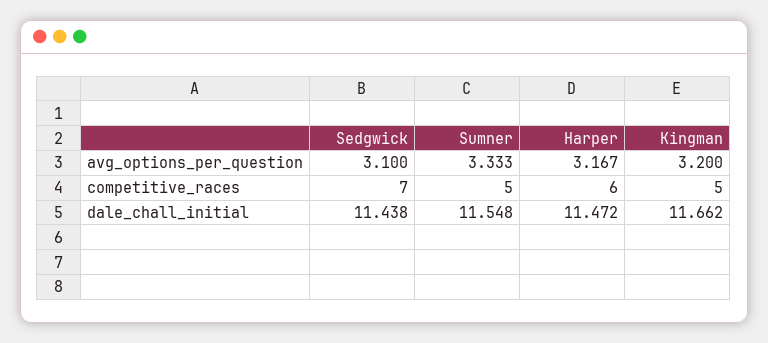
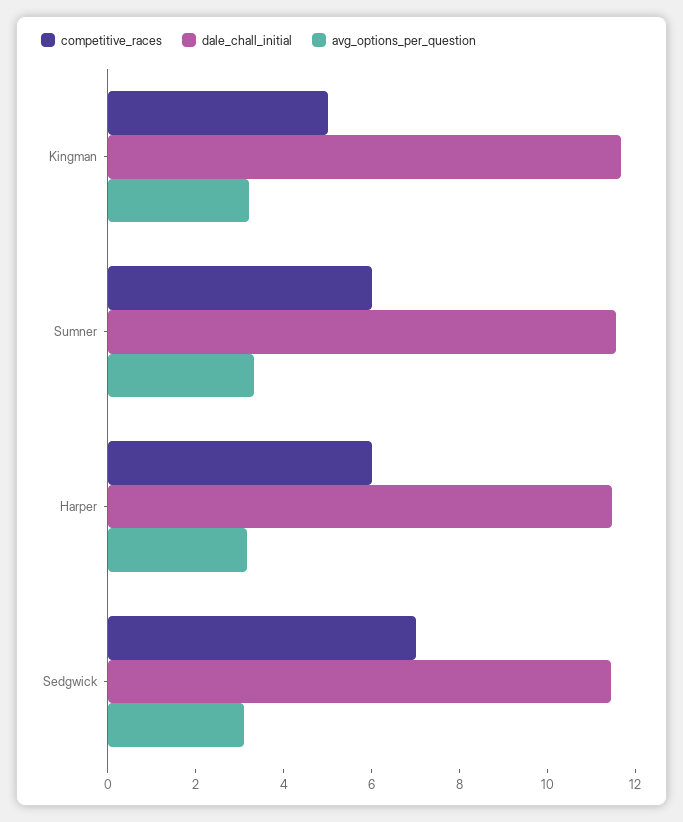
competitive_races, Sumner: 5 -> 6

